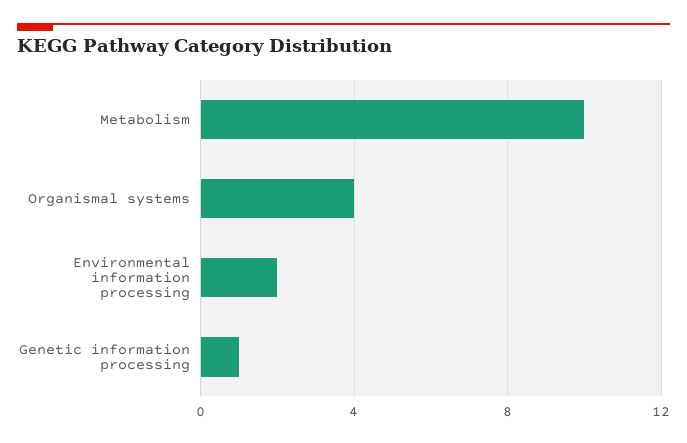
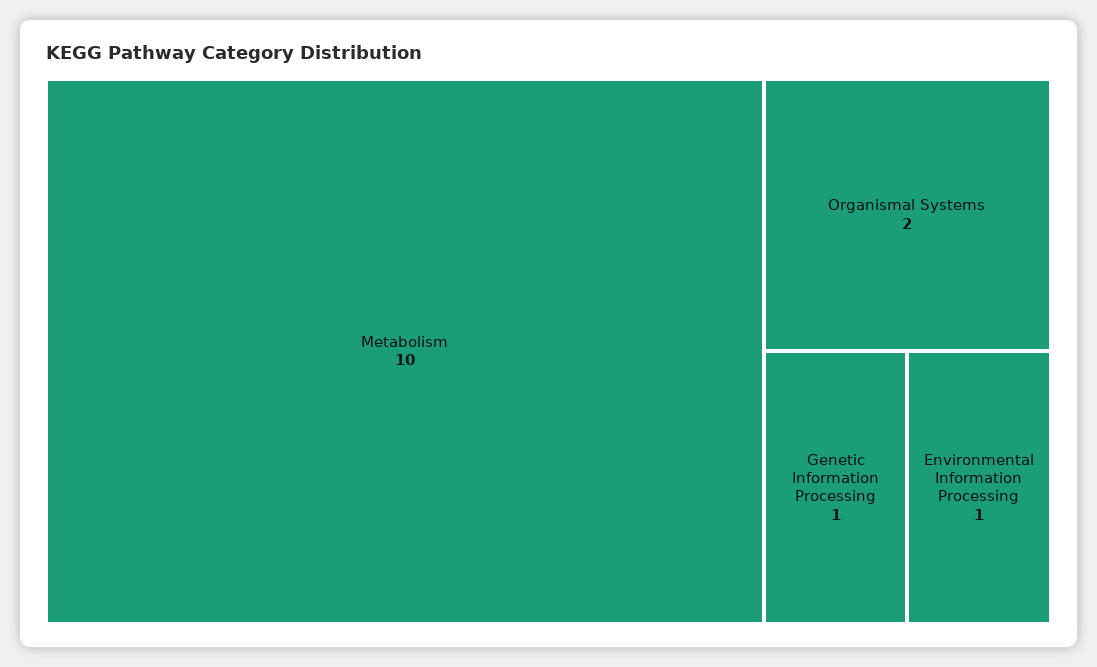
Organismal systems: 4 -> 2
Environmental information processing: 2 -> 1

